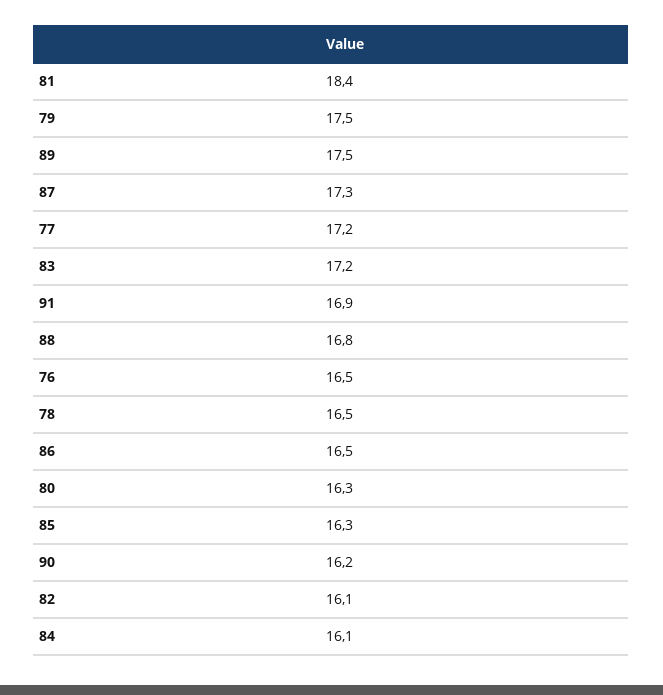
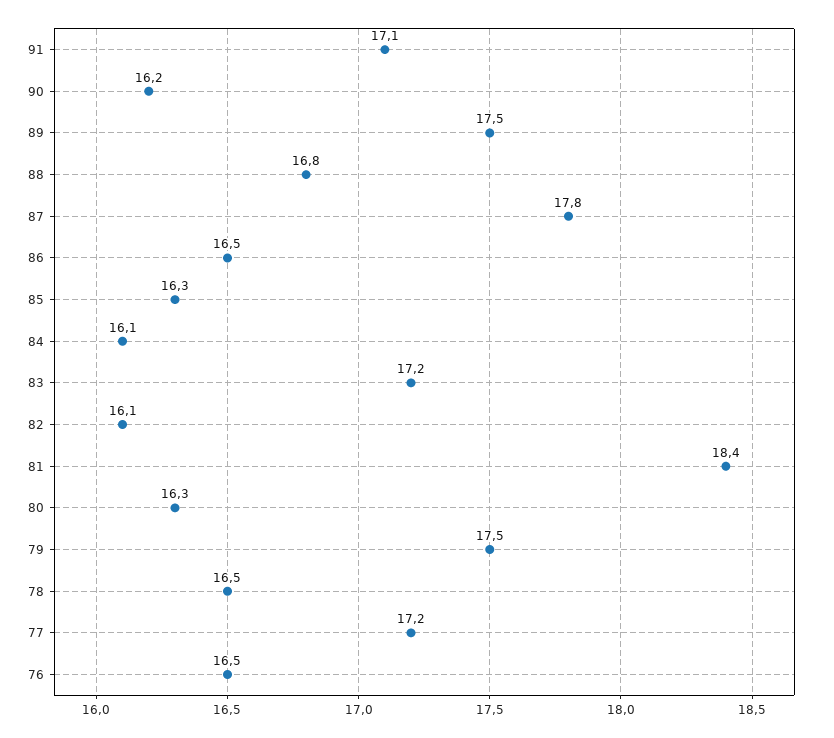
87: 17.3 -> 17.8
91: 16.9 -> 17.1

